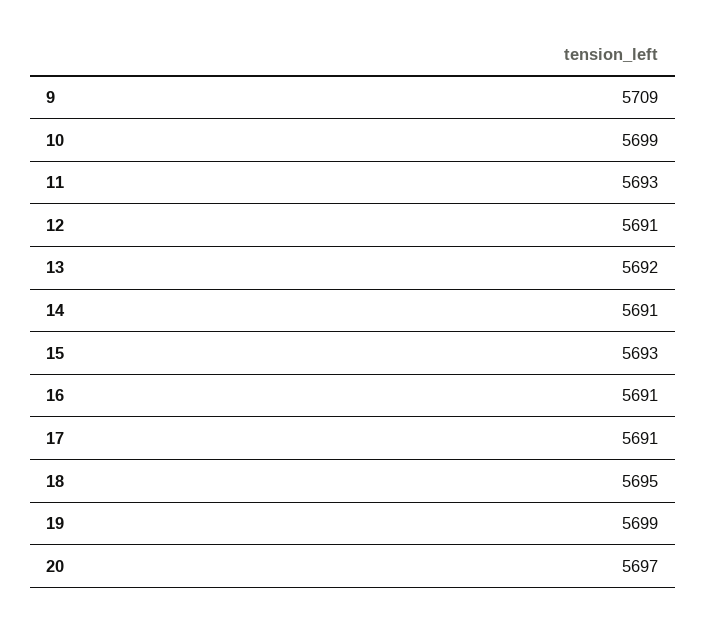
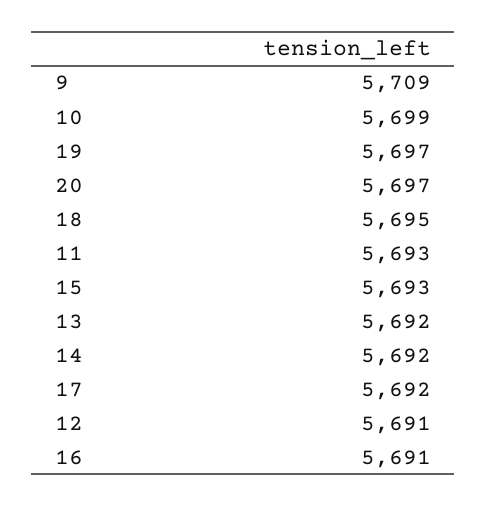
14: 5691 -> 5692
17: 5691 -> 5692
19: 5699 -> 5697

